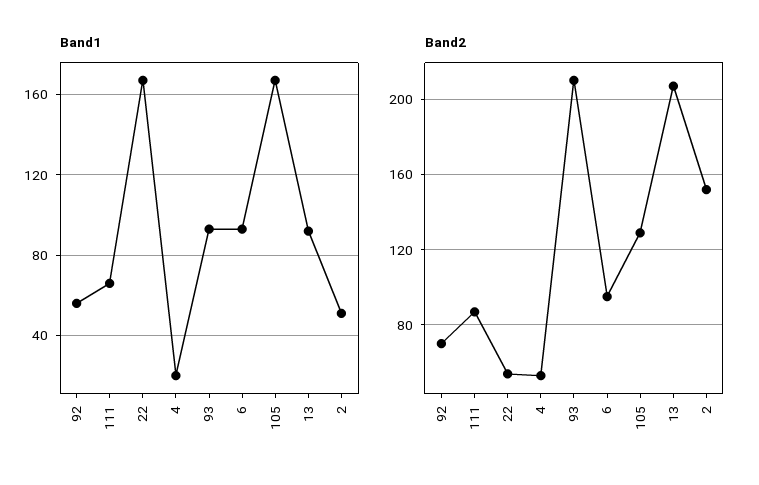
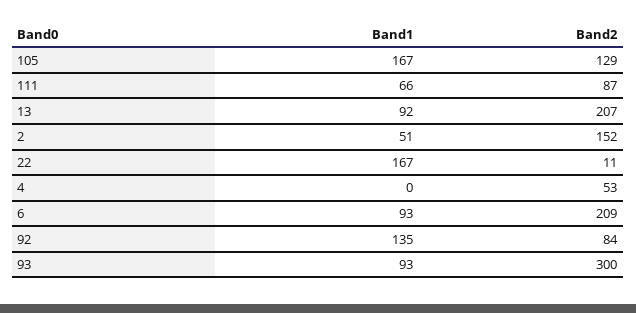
Band1, 92: 55 -> 135
Band1, 4: 20 -> 0
Band2, 92: 70 -> 84
Band2, 22: 55 -> 11
Band2, 93: 210 -> 300
Band2, 6: 95 -> 209

